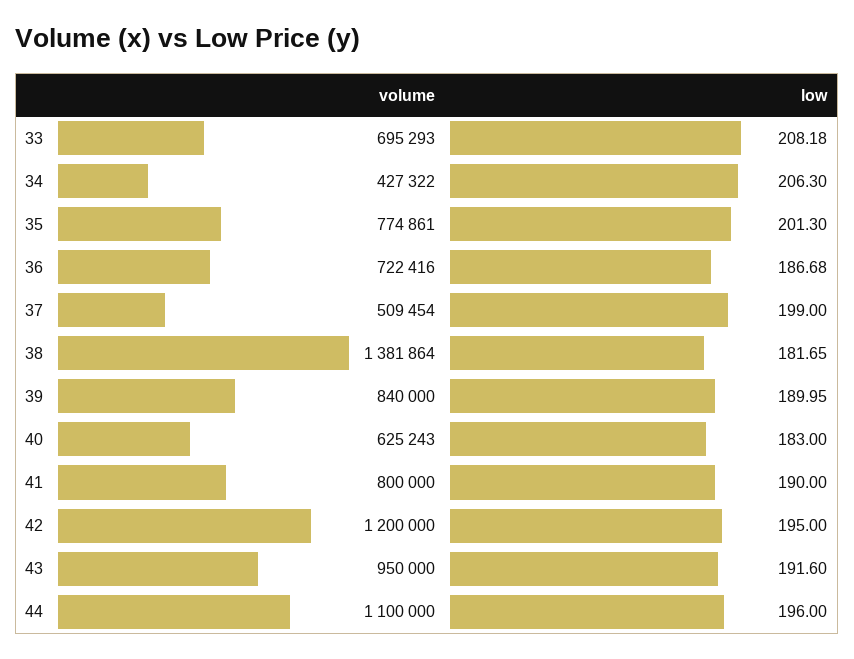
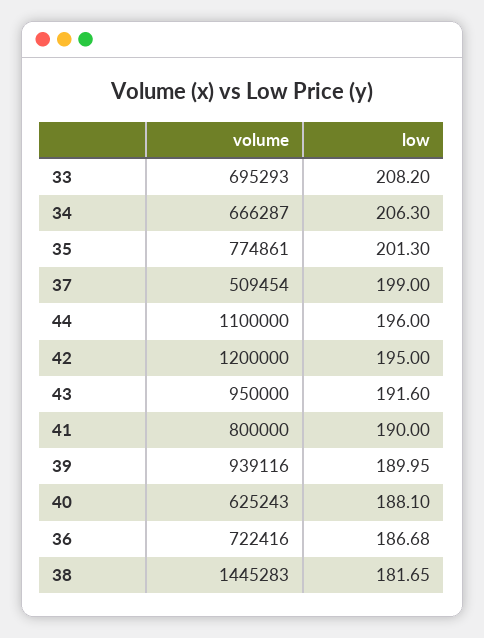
low, 33: 208.18 -> 208.2
volume, 34: 427322 -> 666287
volume, 38: 1381864 -> 1445283
volume, 39: 840000 -> 939116
low, 40: 183 -> 188.1

